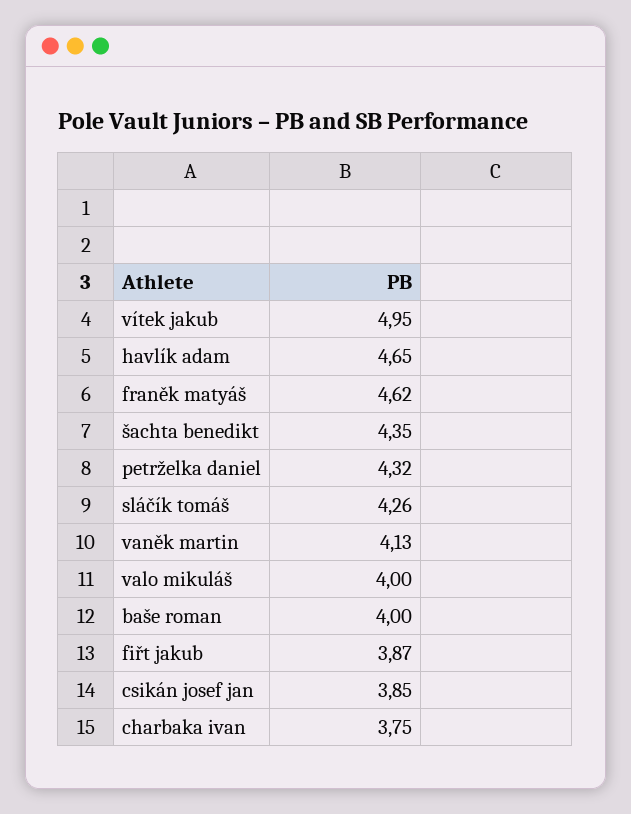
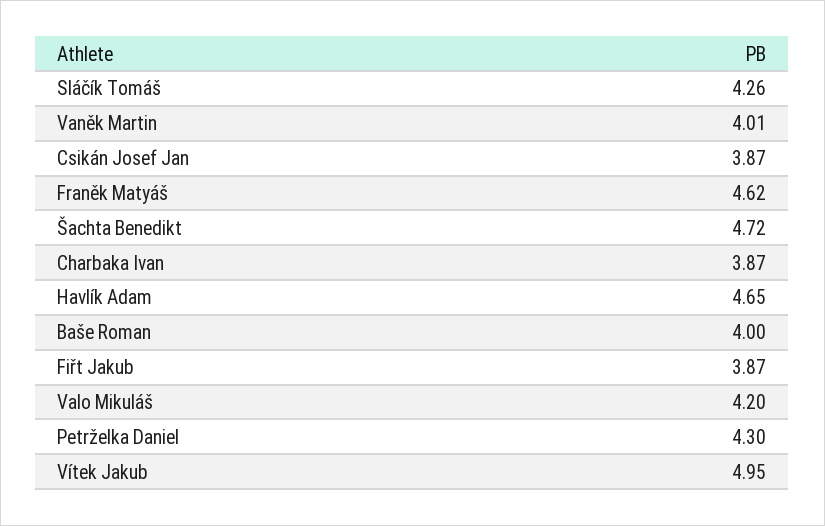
šachta benedikt: 4.35 -> 4.72
petrželka daniel: 4.32 -> 4.3
vaněk martin: 4.13 -> 4.01
valo mikuláš: 4 -> 4.2
csikán josef jan: 3.85 -> 3.87
charbaka ivan: 3.75 -> 3.87

